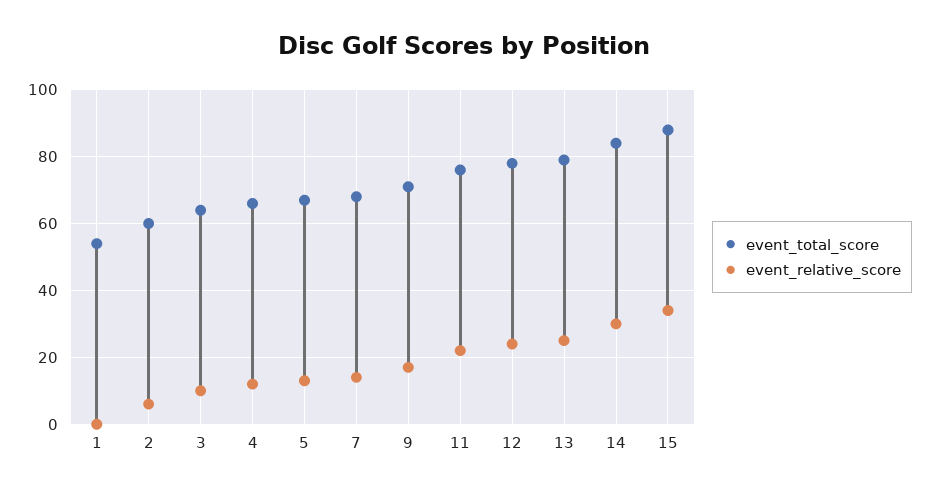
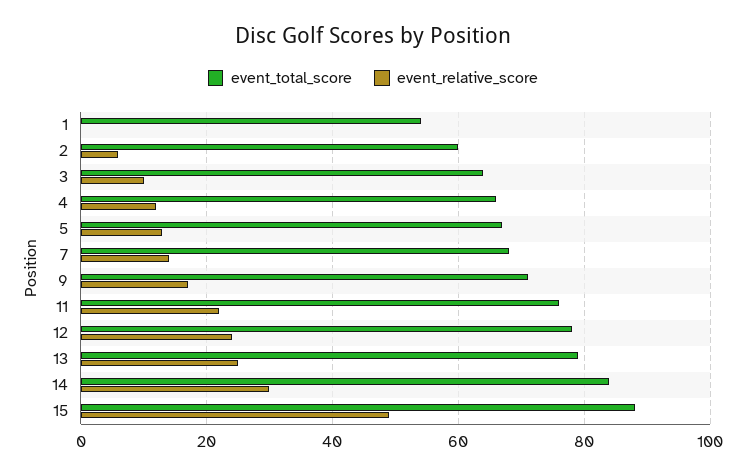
event_relative_score, 15: 35 -> 50

